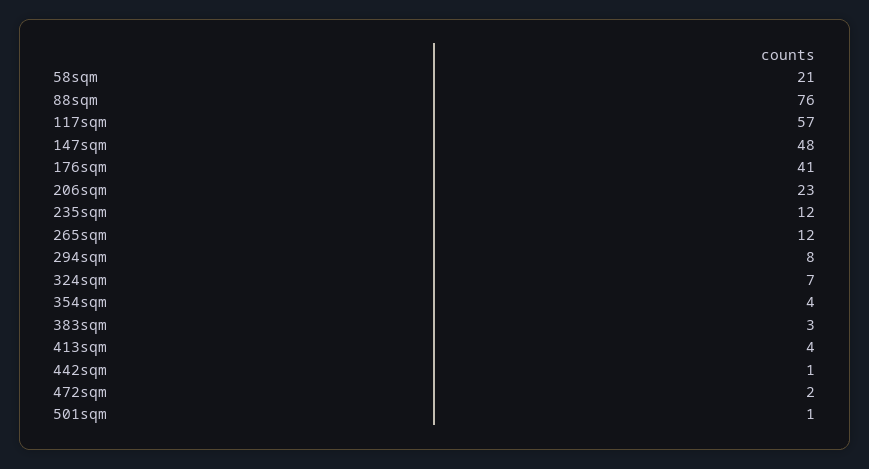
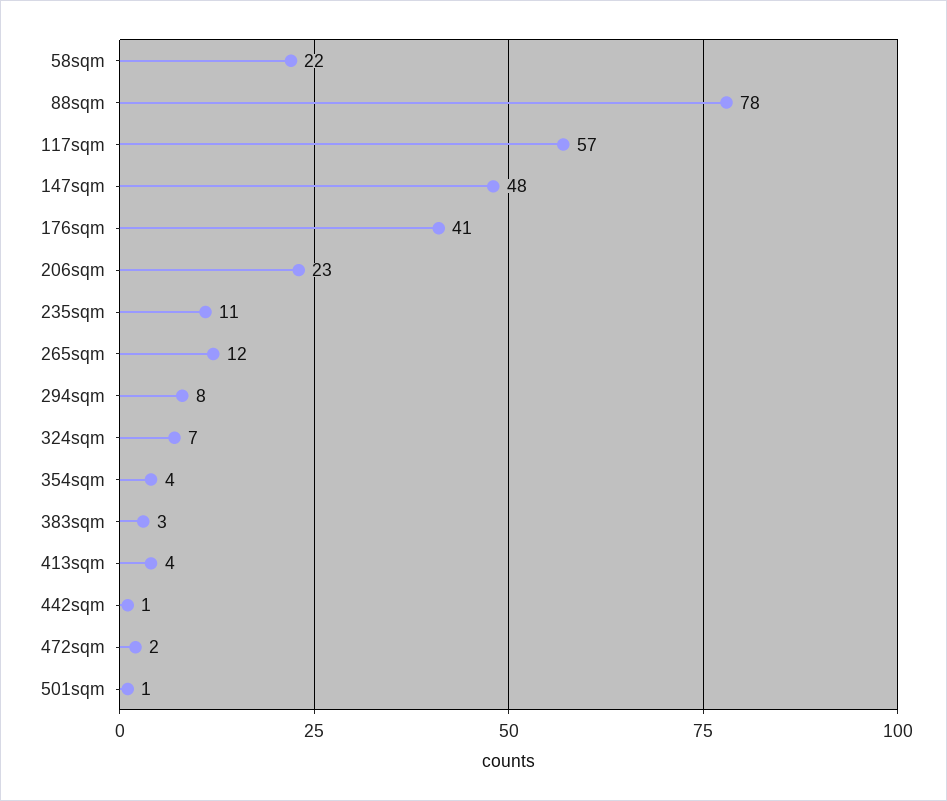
58sqm: 21 -> 22
88sqm: 76 -> 78
235sqm: 12 -> 11

